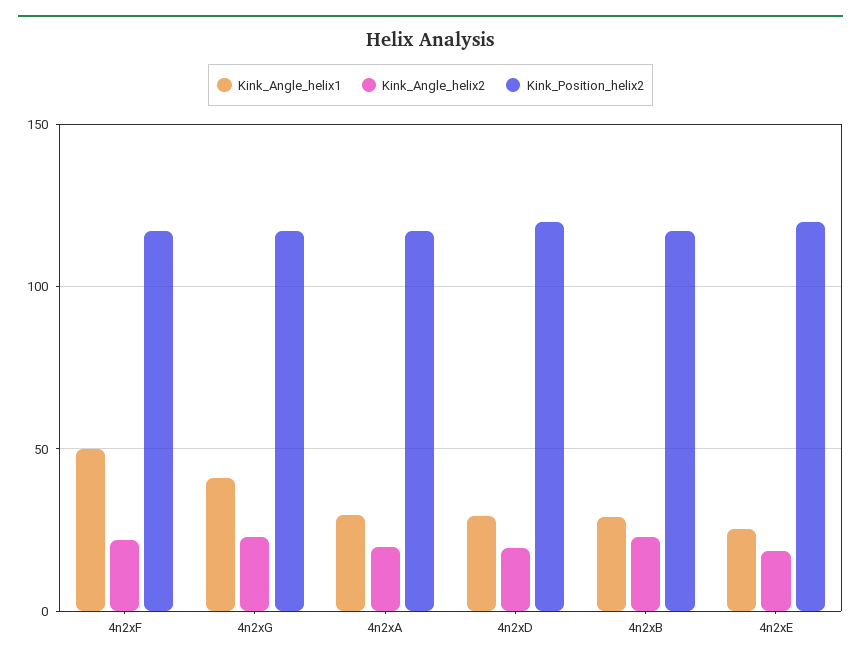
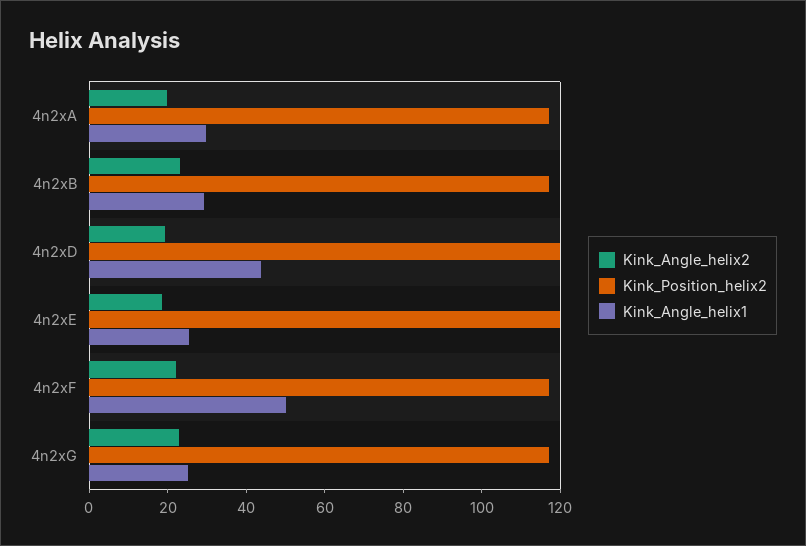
Kink_Angle_helix1, 4n2xG: 40 -> 25
Kink_Angle_helix1, 4n2xD: 30 -> 45

